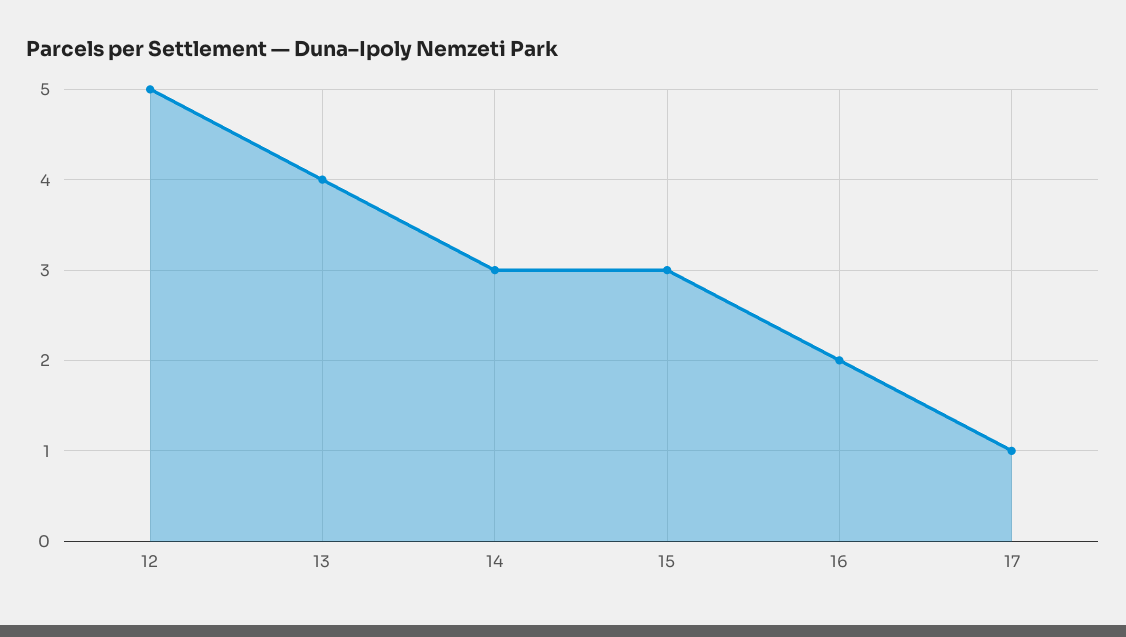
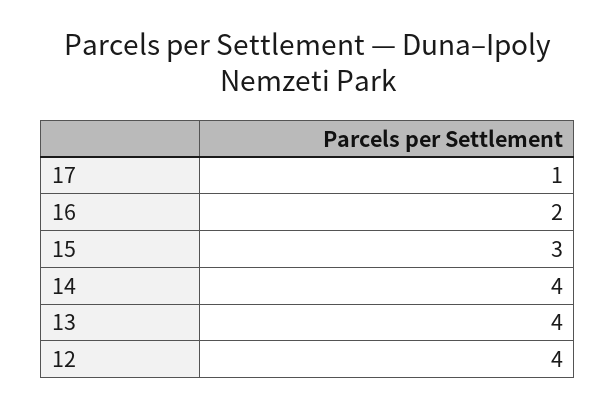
12: 5 -> 4
14: 3 -> 4

